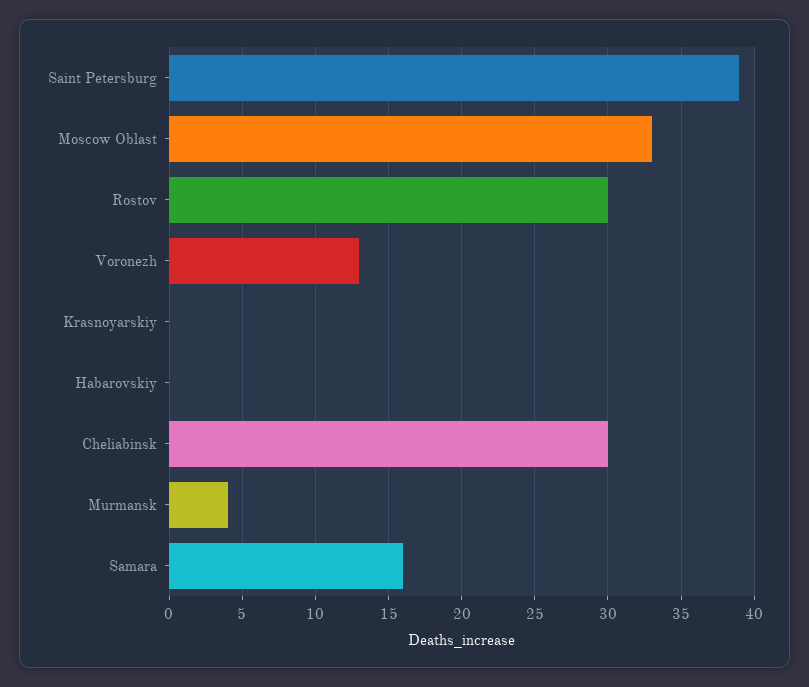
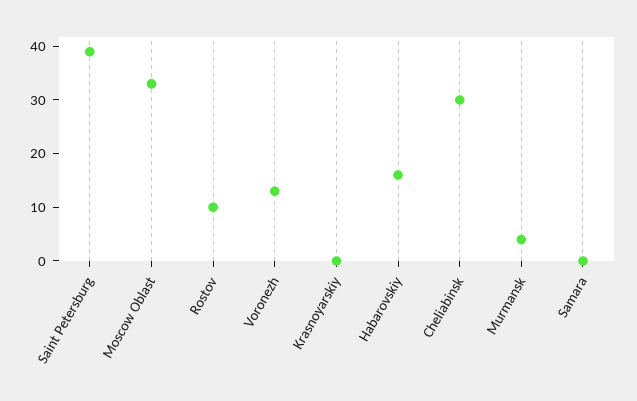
Rostov: 30 -> 10
Habarovskiy: 0 -> 15
Samara: 16 -> 0

